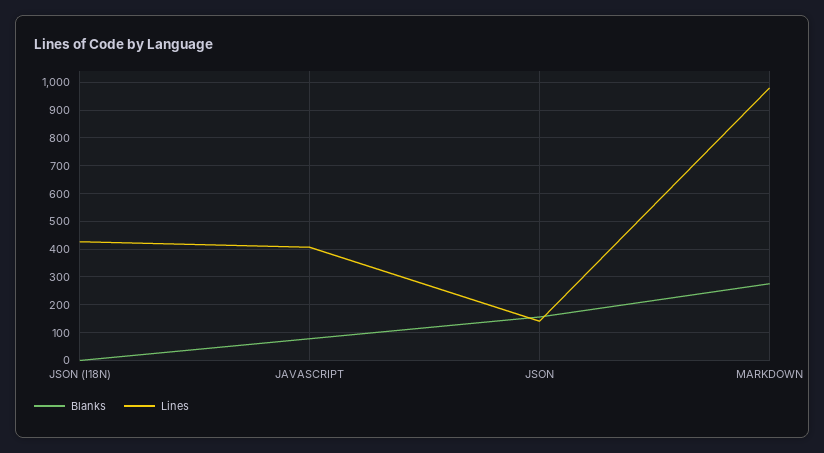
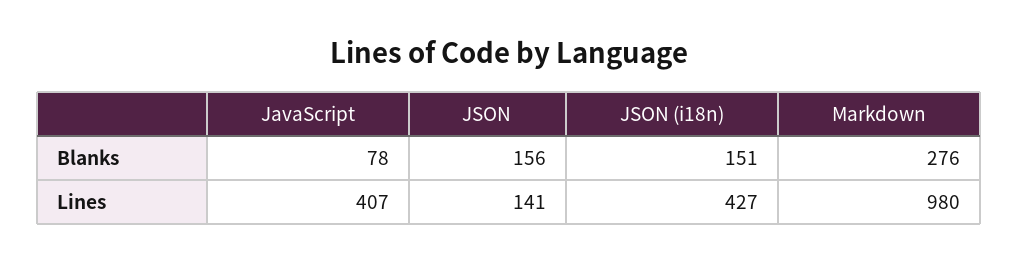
Blanks, JSON (I18N): 0 -> 151

